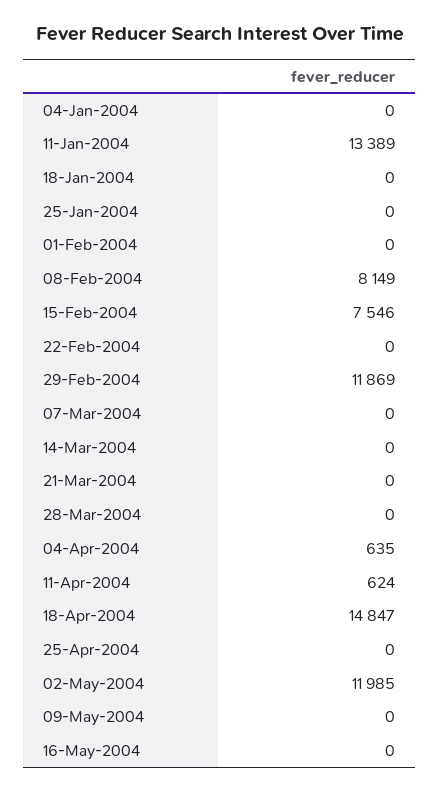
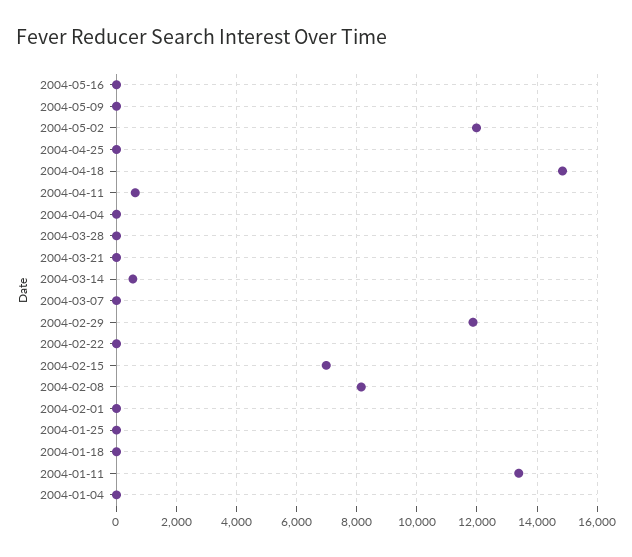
15-Feb-2004: 7546 -> 7000
14-Mar-2004: 0 -> 600
04-Apr-2004: 635 -> 0

